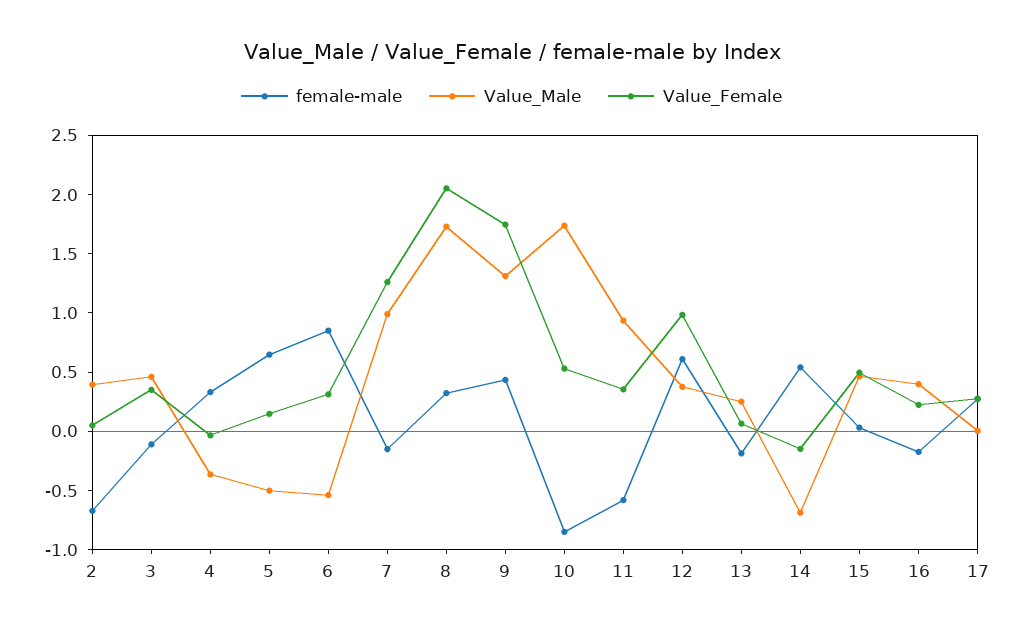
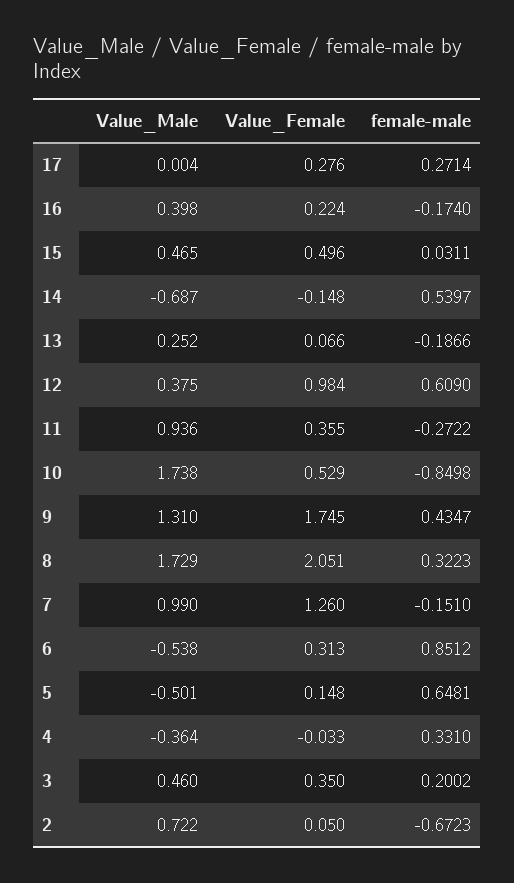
Value_Male, 2: 0.4 -> 0.722
female-male, 3: -0.1 -> 0.2002
female-male, 11: -0.6 -> -0.2722

